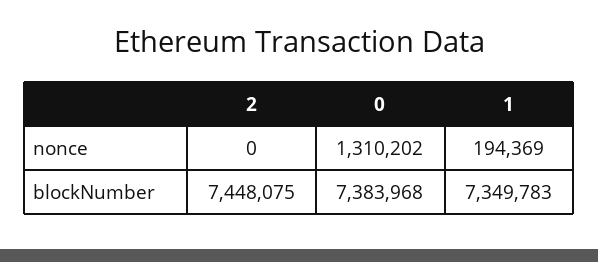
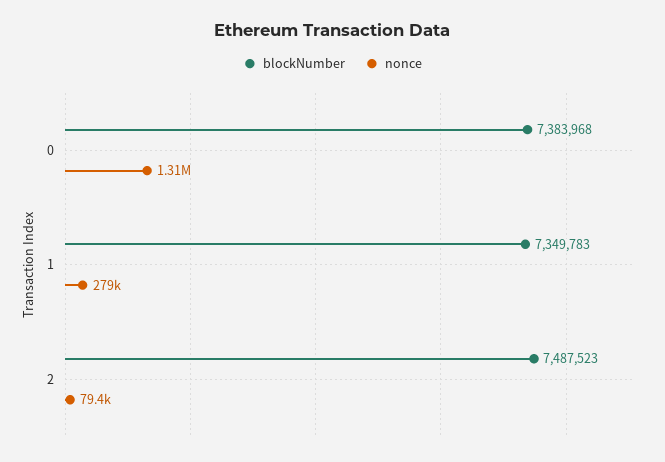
nonce, 2: 0 -> 79400
nonce, 1: 194369 -> 279000
blockNumber, 2: 7448075 -> 7487523

